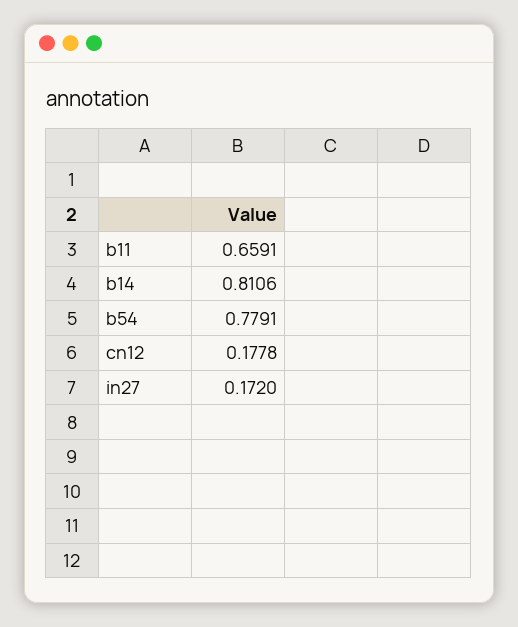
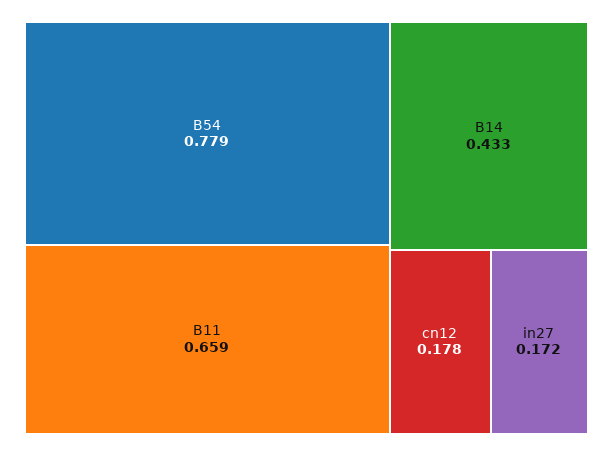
b14: 0.8106 -> 0.433

